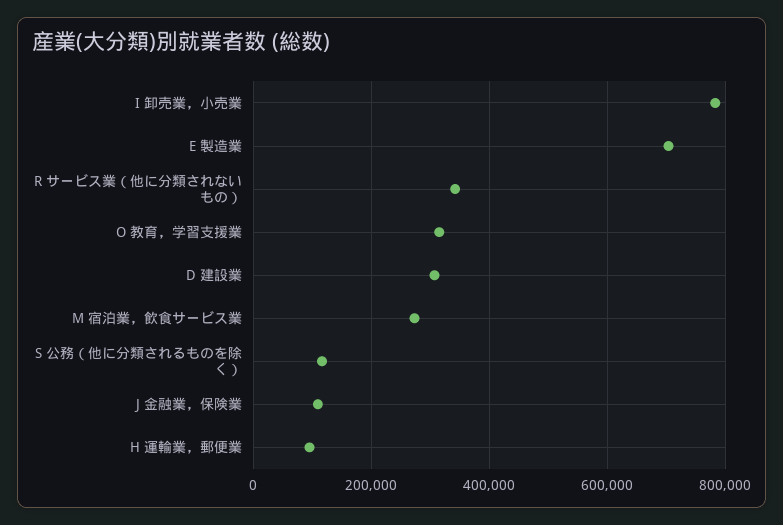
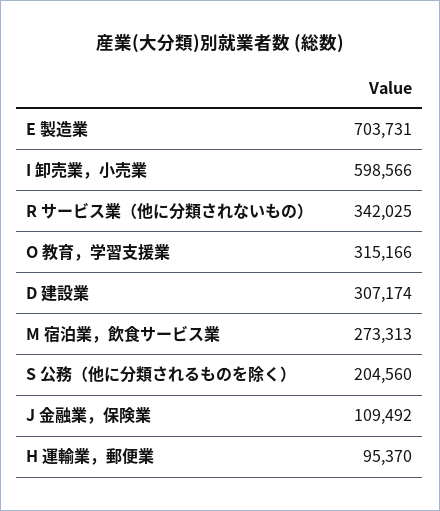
I 卸売業，小売業: 780000 -> 598566
S 公務（他に分類されるものを除く）: 120000 -> 204560

